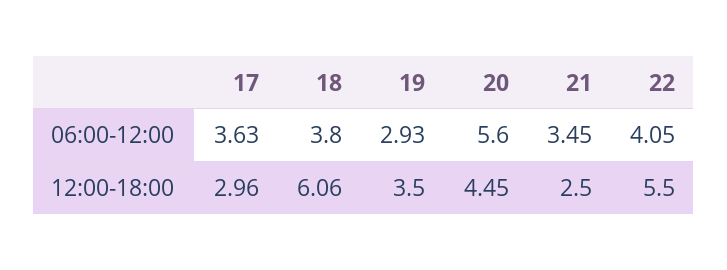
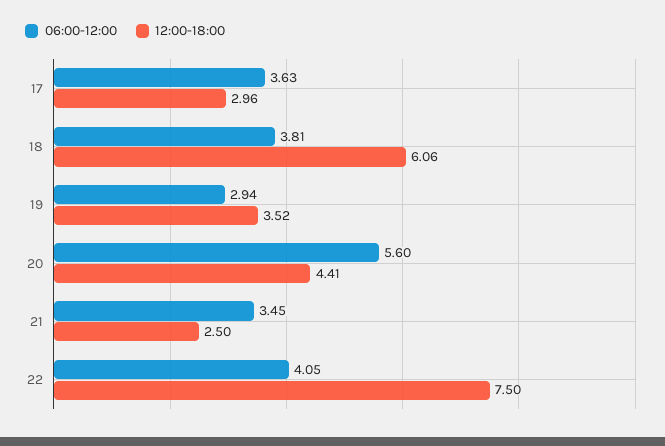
06:00-12:00, 18: 3.8 -> 3.81
06:00-12:00, 19: 2.93 -> 2.94
12:00-18:00, 19: 3.5 -> 3.52
12:00-18:00, 20: 4.45 -> 4.41
12:00-18:00, 22: 5.5 -> 7.5

